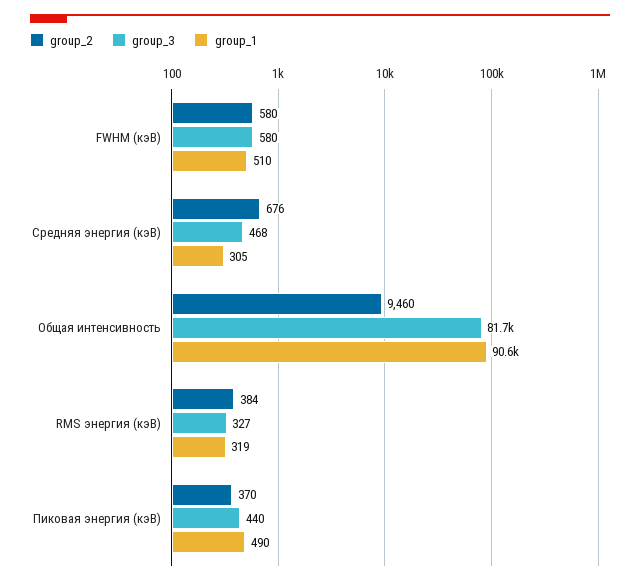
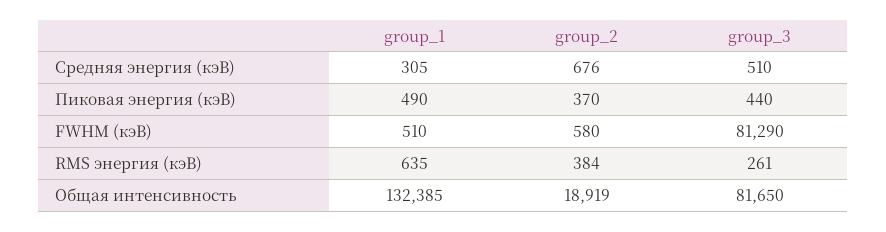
group_3, FWHM (кэВ): 580 -> 81290
group_3, Средняя энергия (кэВ): 468 -> 510
group_2, Общая интенсивность: 9460 -> 18919
group_1, Общая интенсивность: 90600 -> 132385
group_3, RMS энергия (кэВ): 327 -> 261
group_1, RMS энергия (кэВ): 319 -> 635

